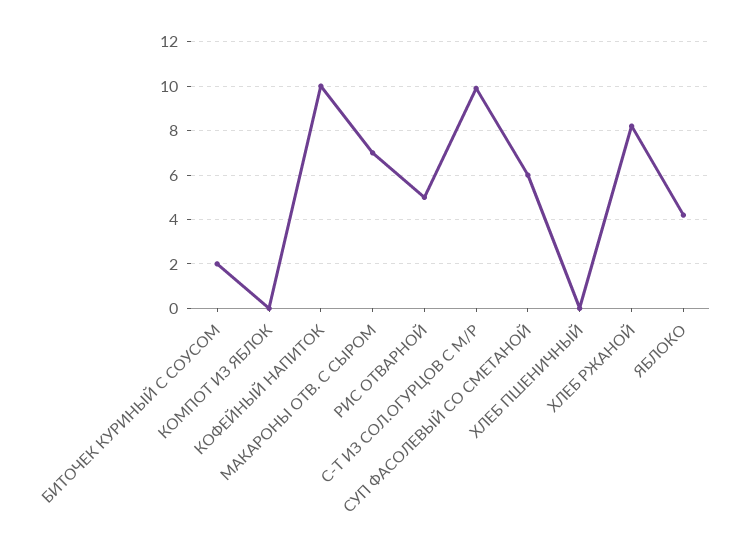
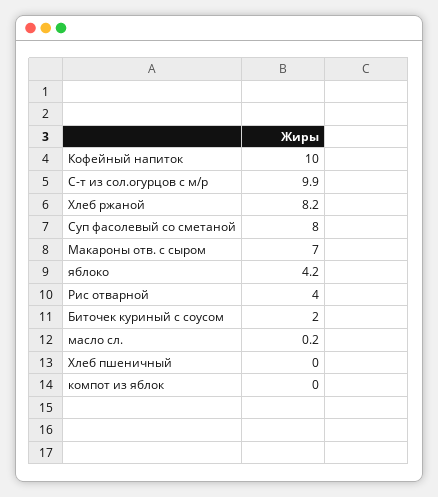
РИС ОТВАРНОЙ: 5 -> 4
СУП ФАСОЛЕВЫЙ СО СМЕТАНОЙ: 6 -> 8
масло сл.: none -> 0.2

